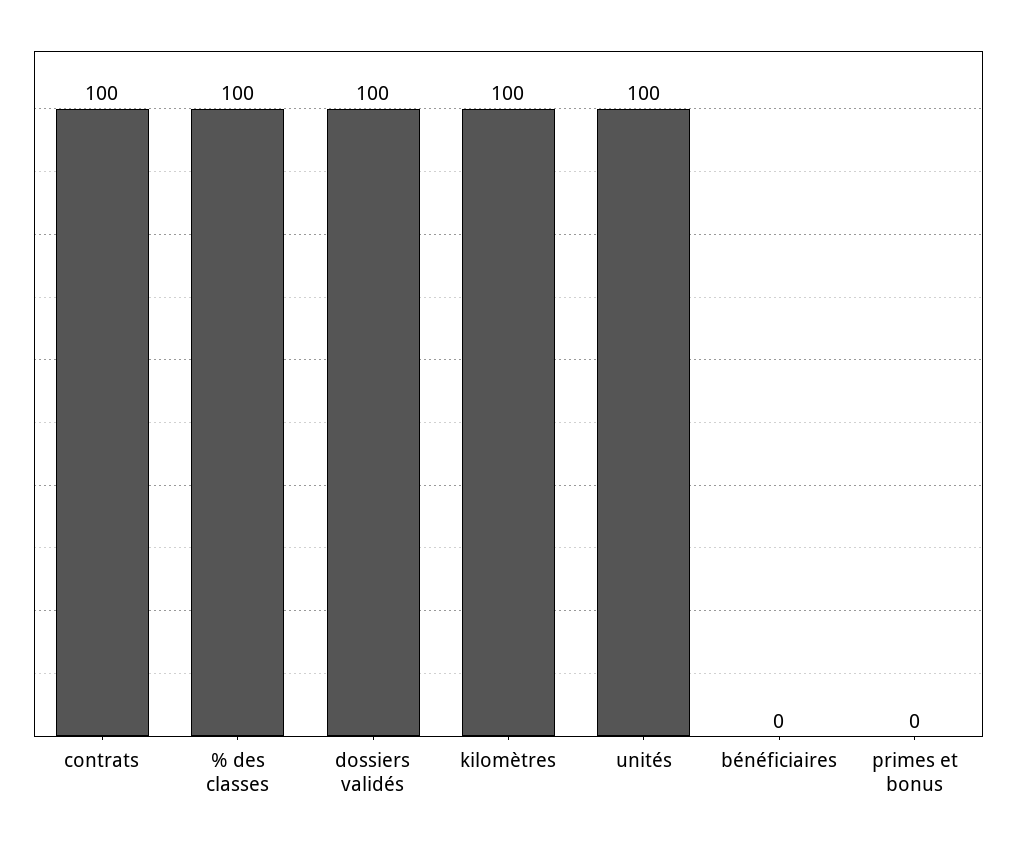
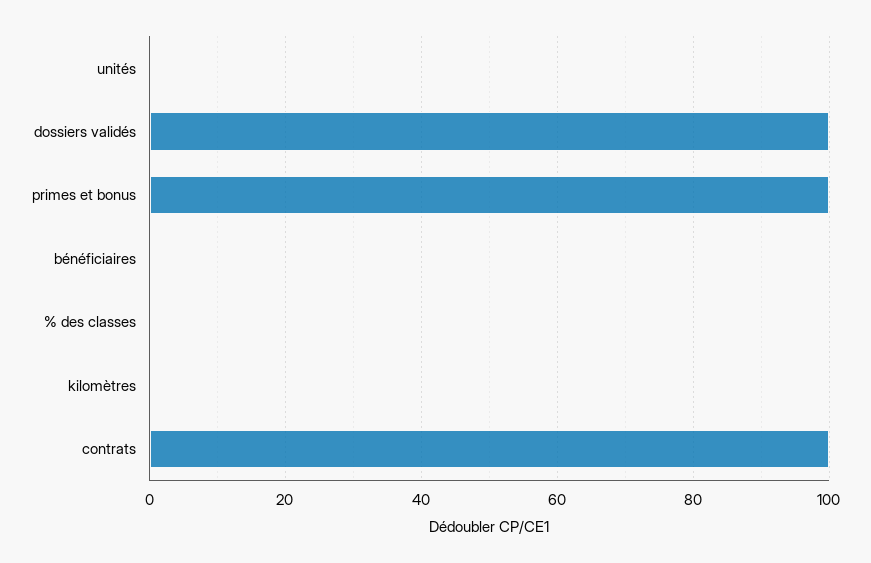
% des classes: 100 -> 0
kilomètres: 100 -> 0
unités: 100 -> 0
primes et bonus: 0 -> 100

